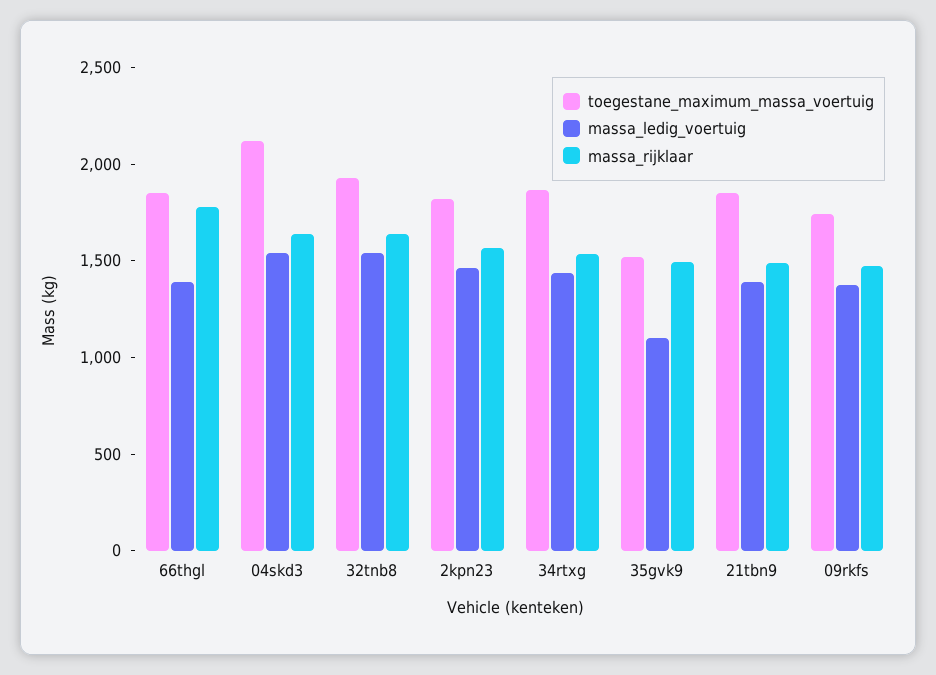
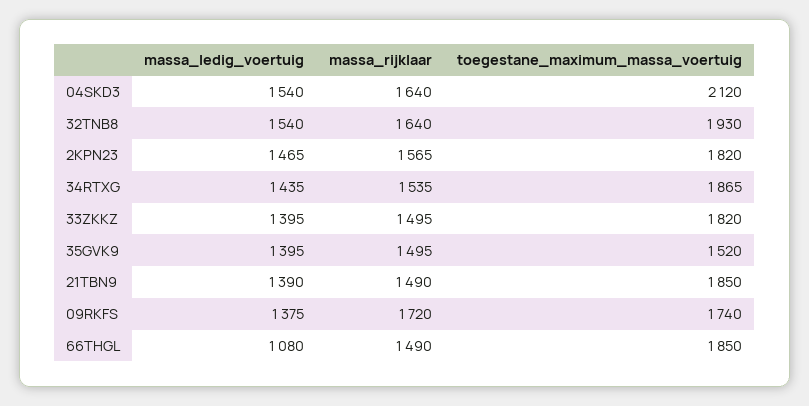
massa_ledig_voertuig, 66thgl: 1400 -> 1080
massa_rijklaar, 66thgl: 1800 -> 1490
massa_ledig_voertuig, 35gvk9: 1100 -> 1395
massa_rijklaar, 09rkfs: 1500 -> 1720
massa_ledig_voertuig, 33ZKKZ: none -> 1395
massa_rijklaar, 33ZKKZ: none -> 1495
toegestane_maximum_massa_voertuig, 33ZKKZ: none -> 1820

